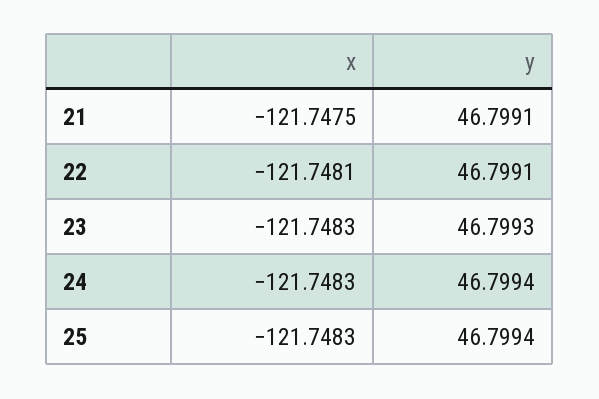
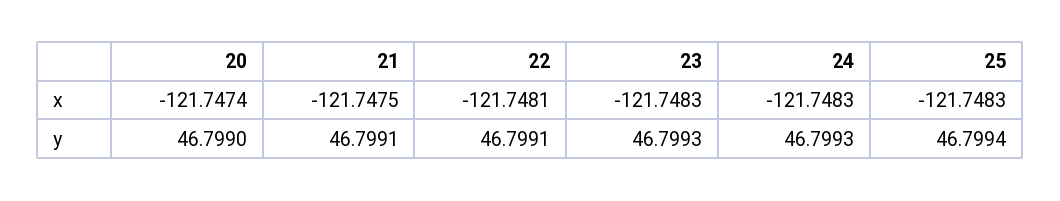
y, 24: 46.7994 -> 46.7993
x, 20: none -> -121.7474
y, 20: none -> 46.799

